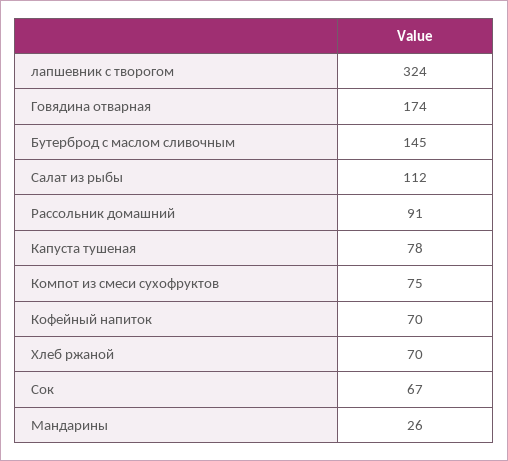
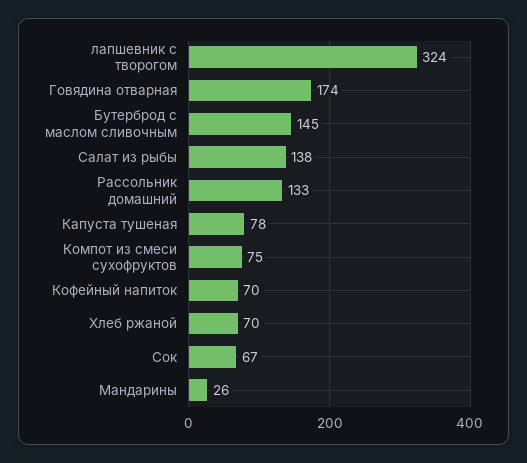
Салат из рыбы: 112 -> 138
Рассольник домашний: 91 -> 133

